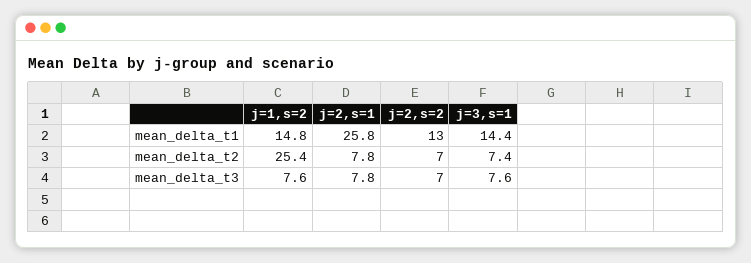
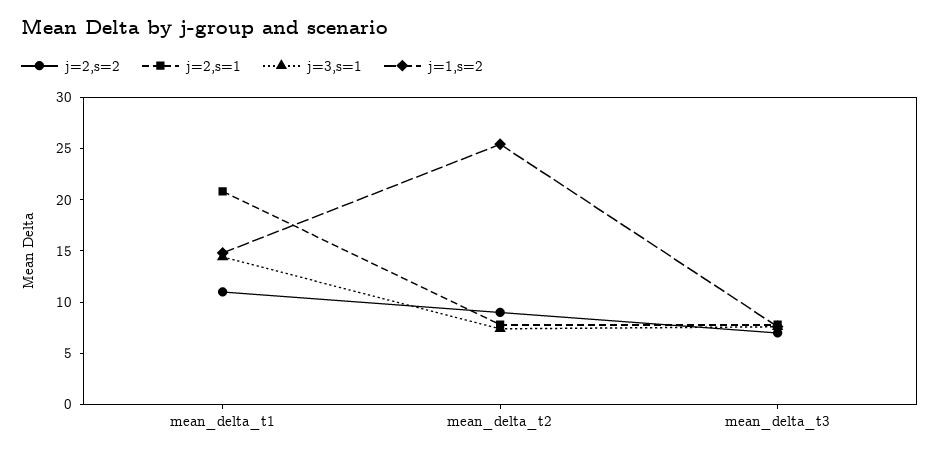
j=2,s=1, mean_delta_t1: 25.8 -> 21
j=2,s=2, mean_delta_t1: 13 -> 11
j=2,s=2, mean_delta_t2: 7 -> 9

